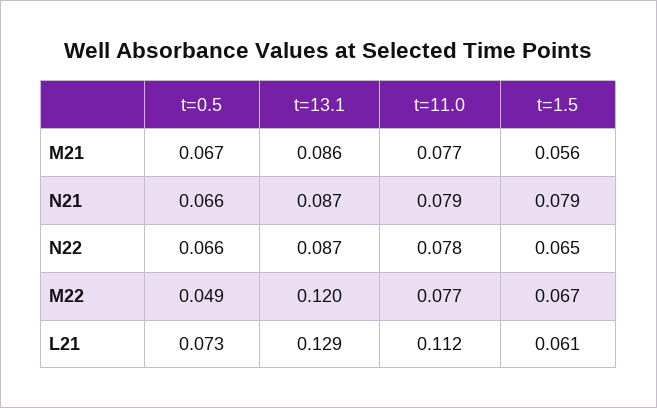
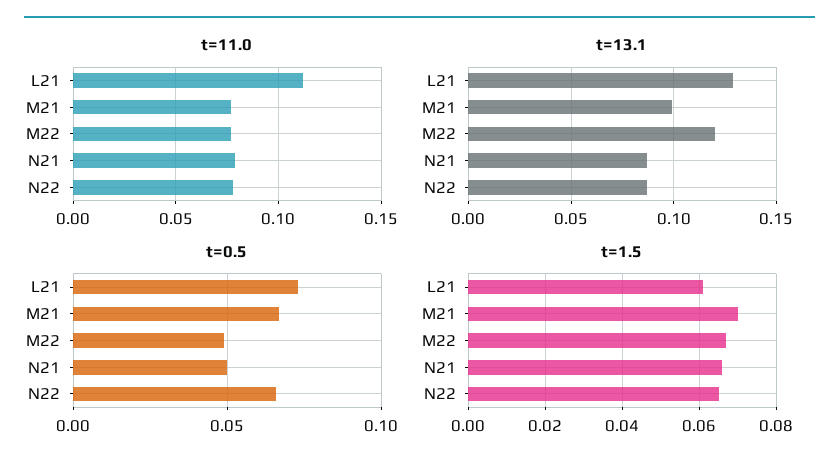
t=13.1, M21: 0.086 -> 0.1
t=1.5, M21: 0.056 -> 0.07
t=0.5, N21: 0.066 -> 0.05
t=1.5, N21: 0.079 -> 0.065

